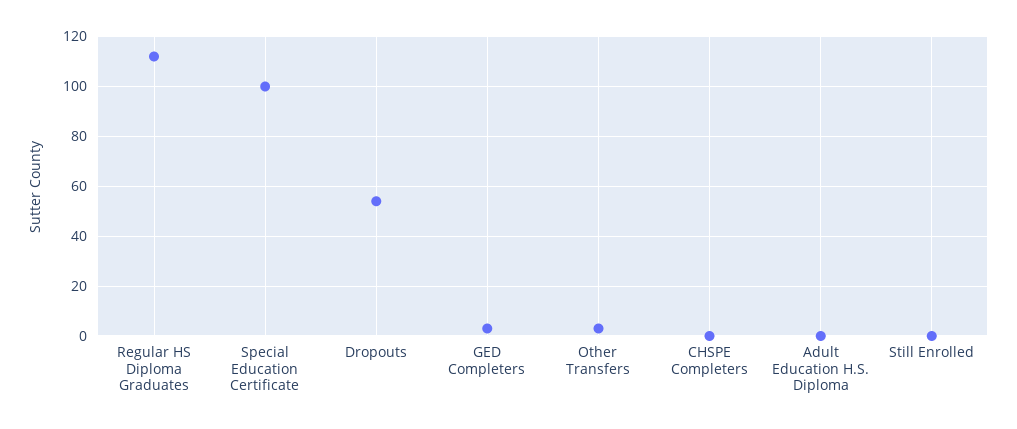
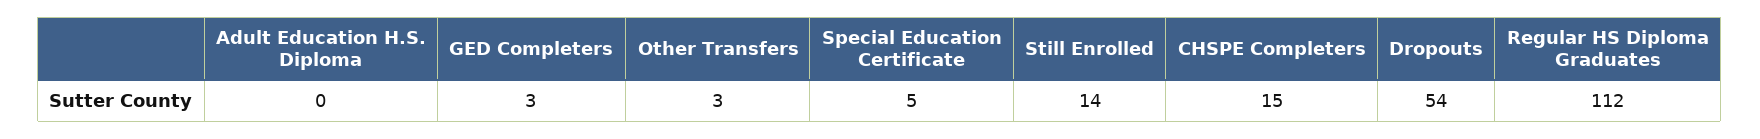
Special Education Certificate: 100 -> 5
CHSPE Completers: 0 -> 15
Still Enrolled: 0 -> 14

